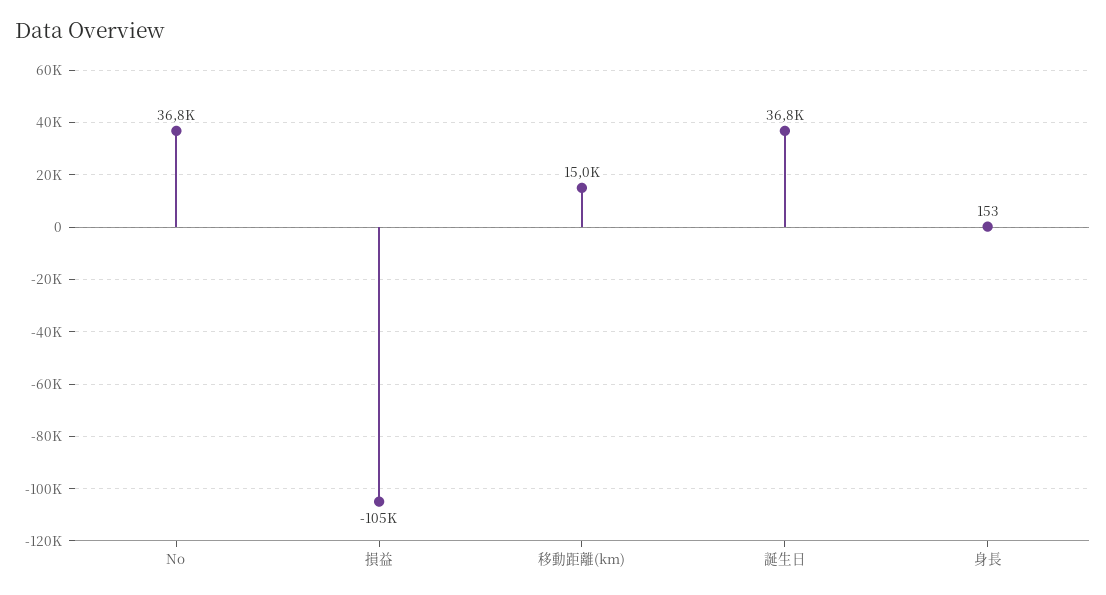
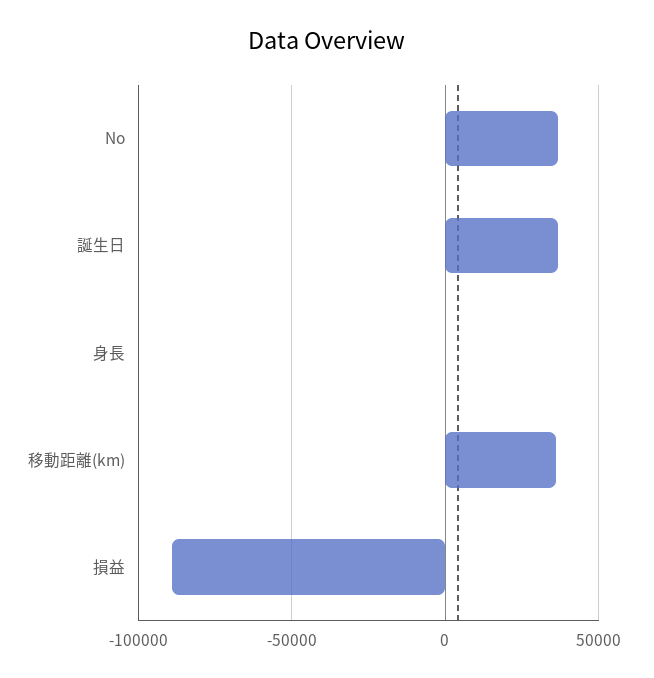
損益: -105000 -> -90000
移動距離(km): 15000 -> 35000

